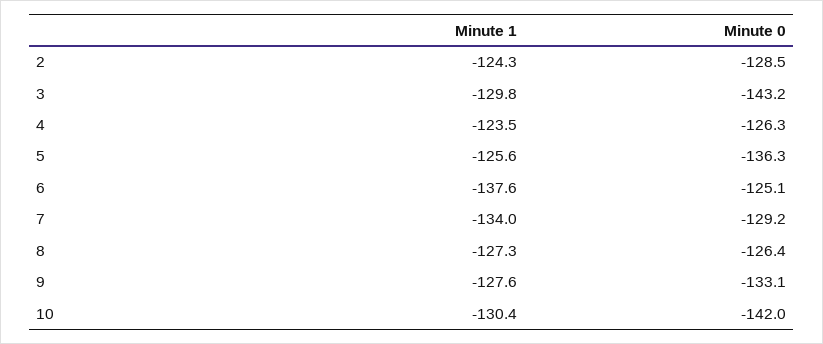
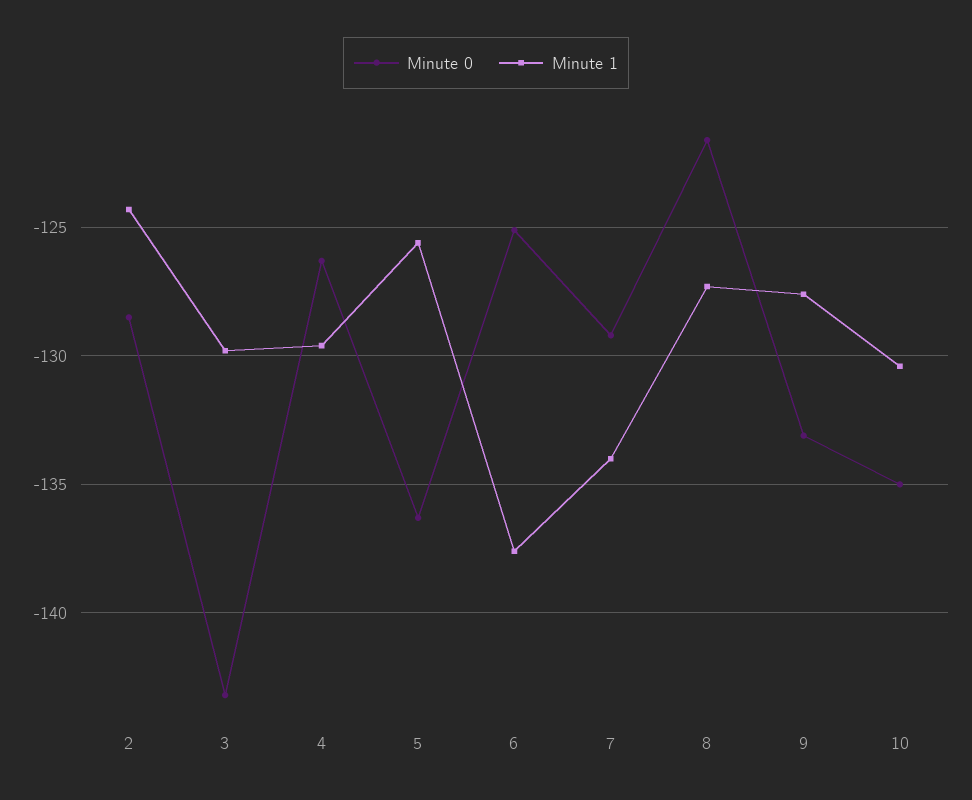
Minute 1, 4: -123.5 -> -129.5
Minute 0, 8: -126.4 -> -121.5
Minute 0, 10: -142 -> -135

